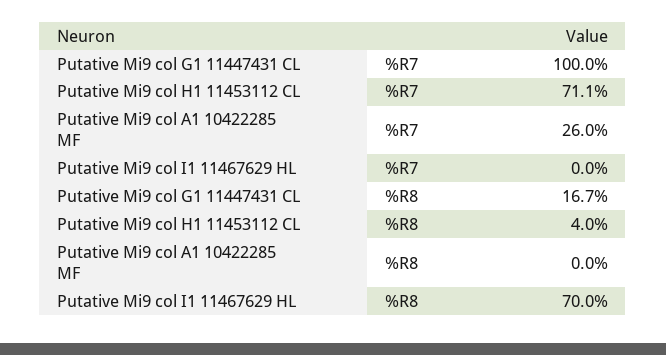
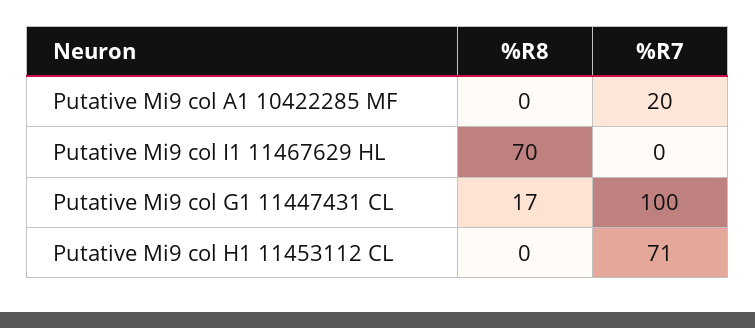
Putative Mi9 col A1 10422285 MF, %R7: 26 -> 20
Putative Mi9 col H1 11453112 CL, %R8: 4 -> 0

